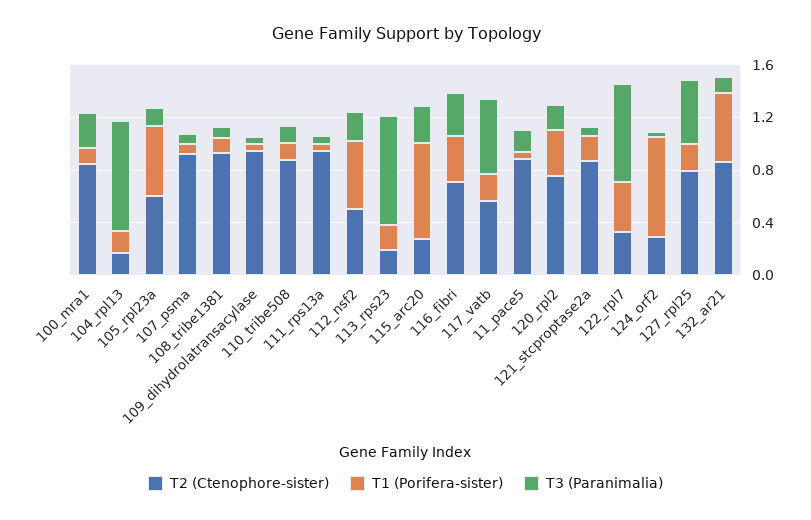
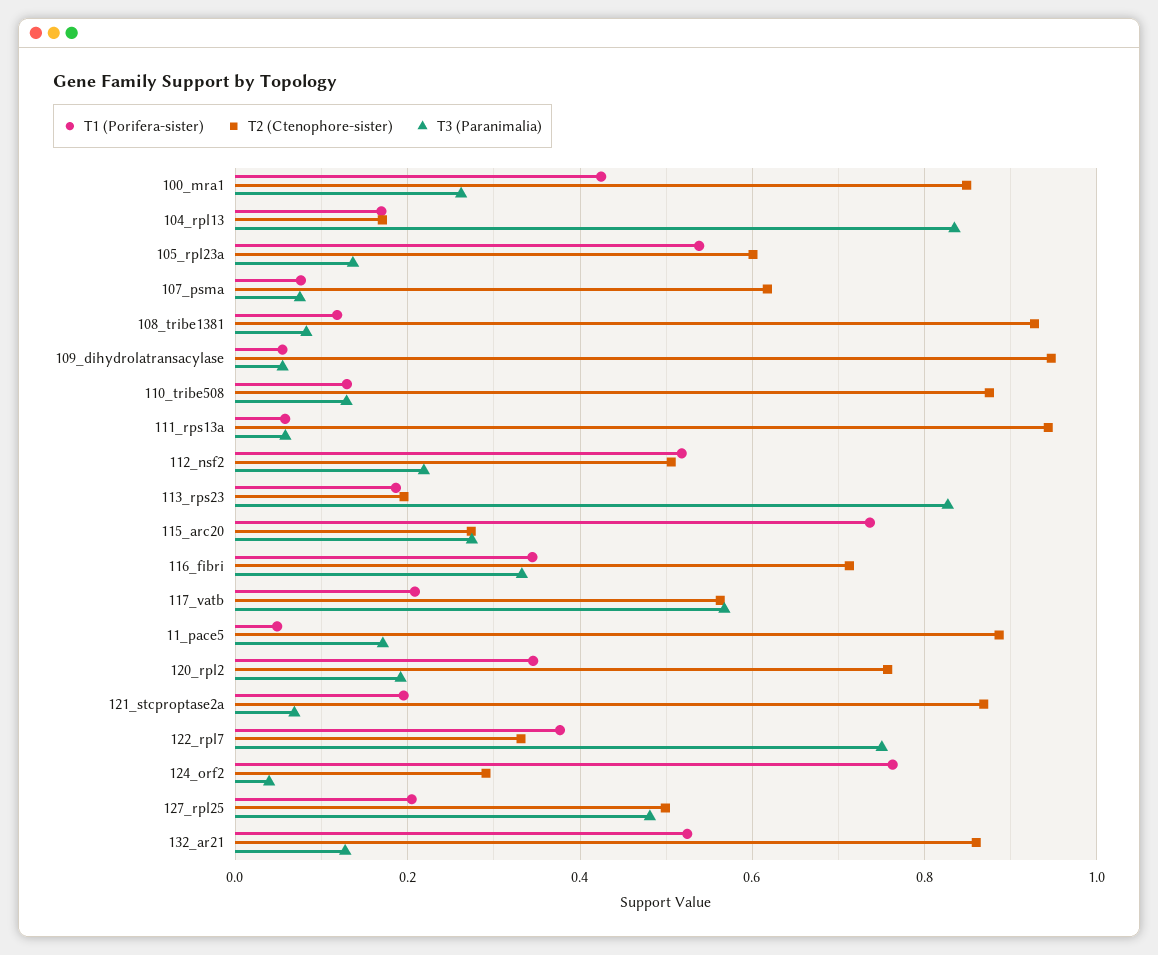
T1 (Porifera-sister), 100_mra1: 0.1 -> 0.42
T2 (Ctenophore-sister), 107_psma: 0.9 -> 0.62
T2 (Ctenophore-sister), 127_rpl25: 0.8 -> 0.5

